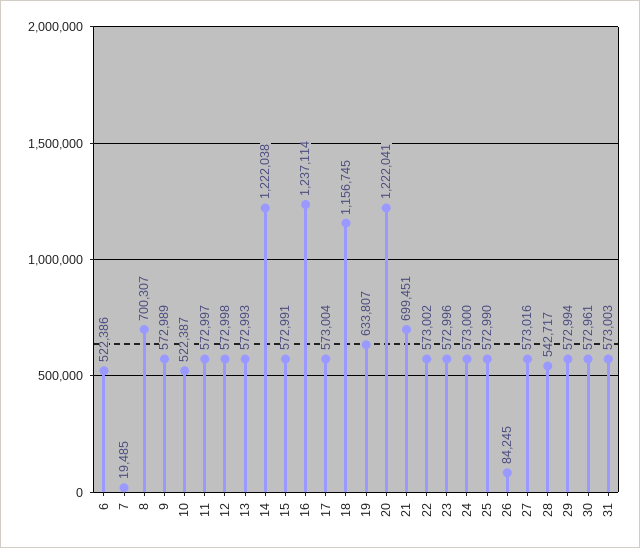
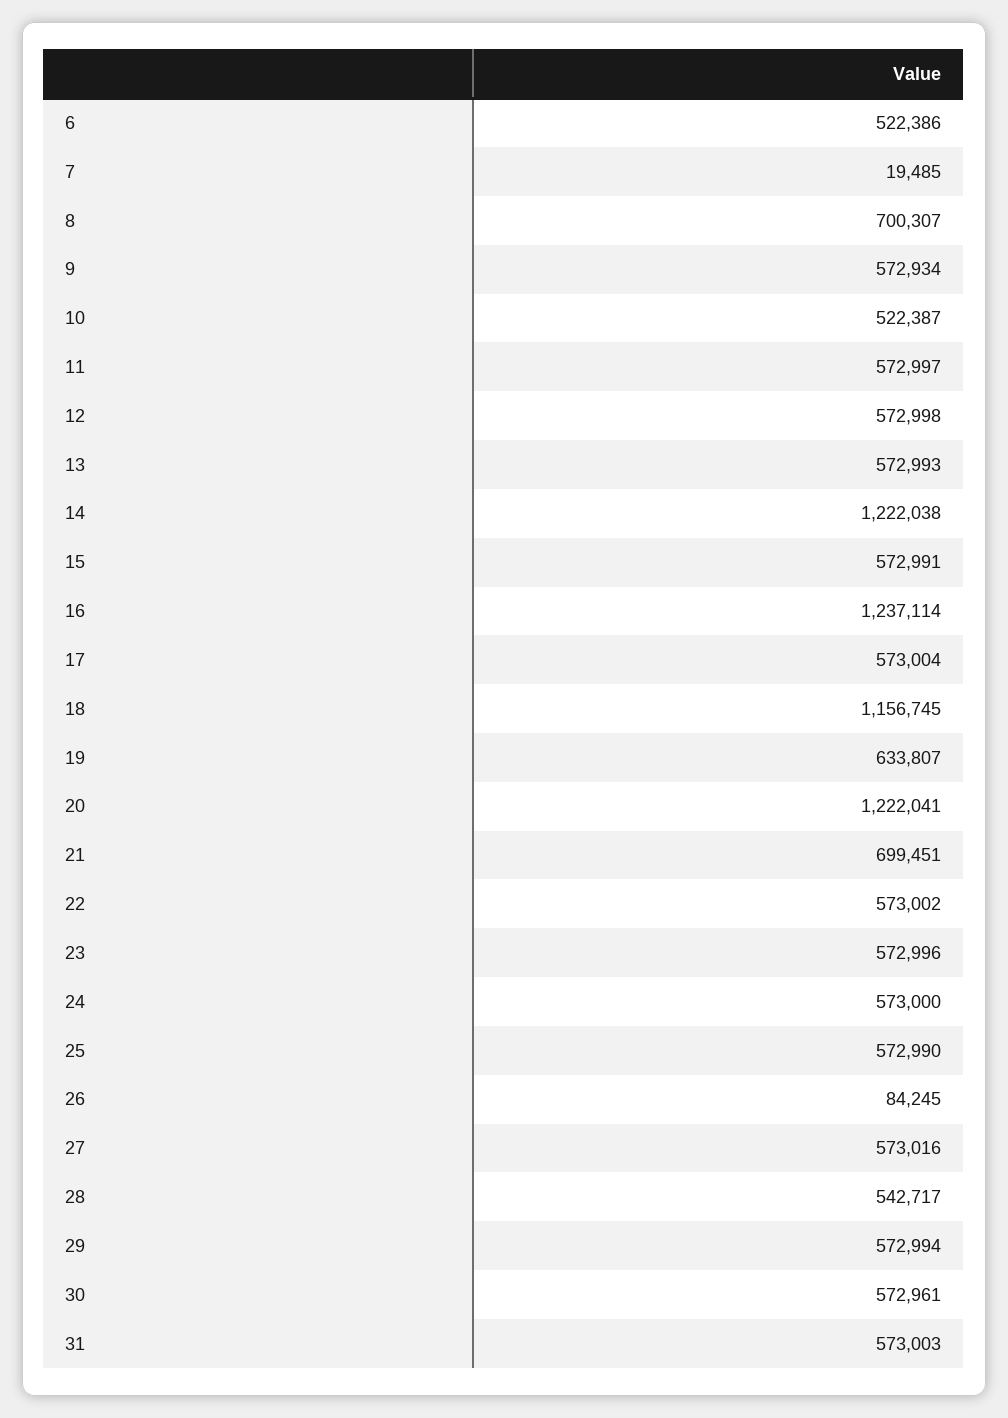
9: 572989 -> 572934

